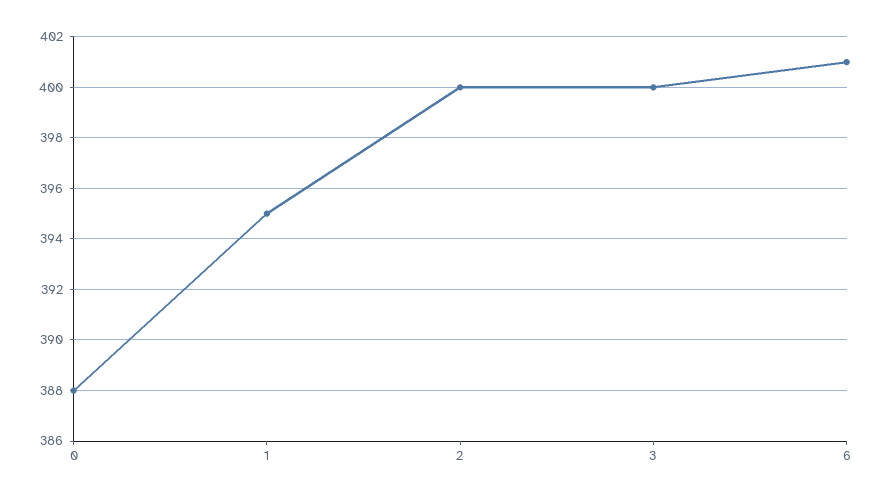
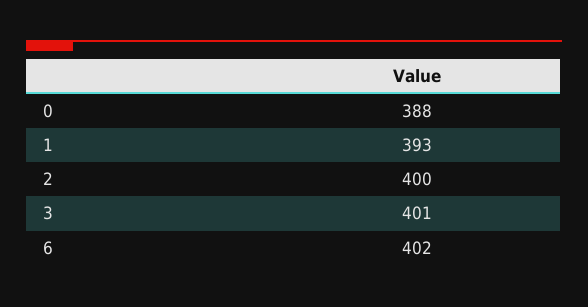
1: 395 -> 393
3: 400 -> 401
6: 401 -> 402

